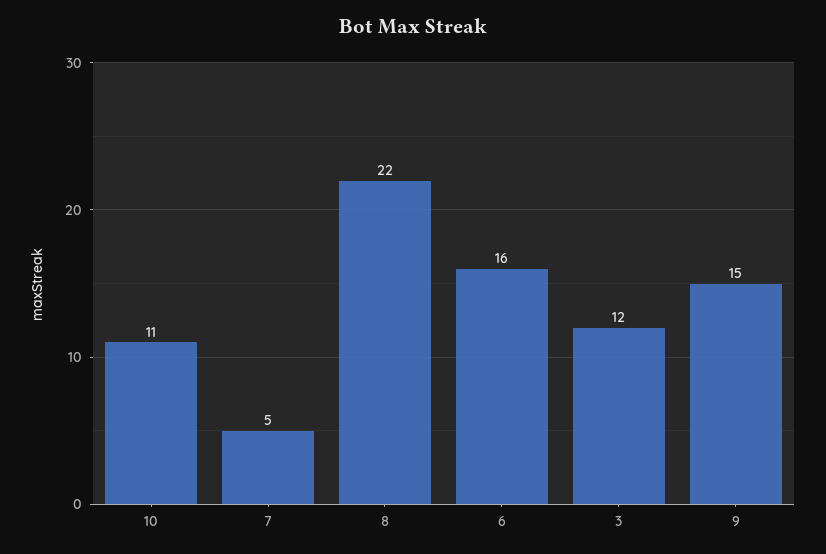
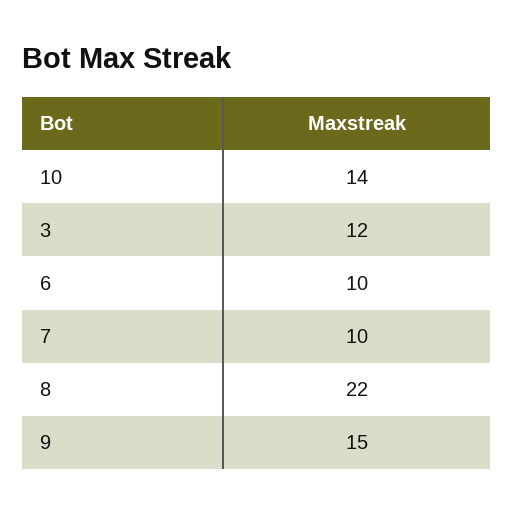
10: 11 -> 14
7: 5 -> 10
6: 16 -> 10

